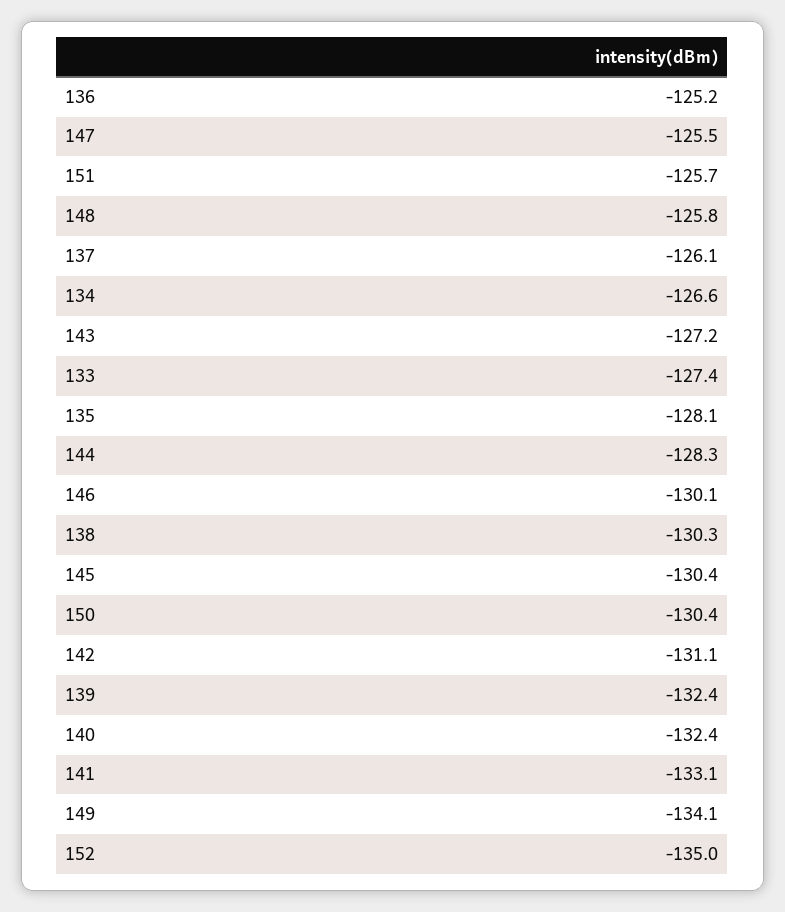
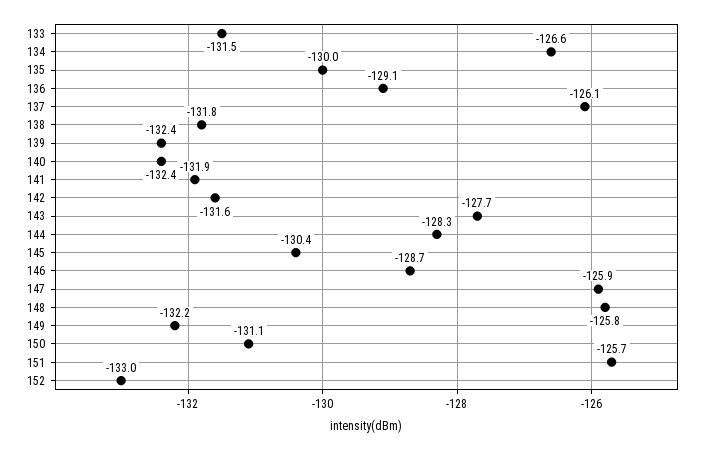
136: -125.2 -> -129.1
147: -125.5 -> -125.9
143: -127.2 -> -127.7
133: -127.4 -> -131.5
135: -128.1 -> -130
146: -130.1 -> -128.7
138: -130.3 -> -131.8
150: -130.4 -> -131.1
142: -131.1 -> -131.6
141: -133.1 -> -131.9
149: -134.1 -> -132.2
152: -135 -> -133

